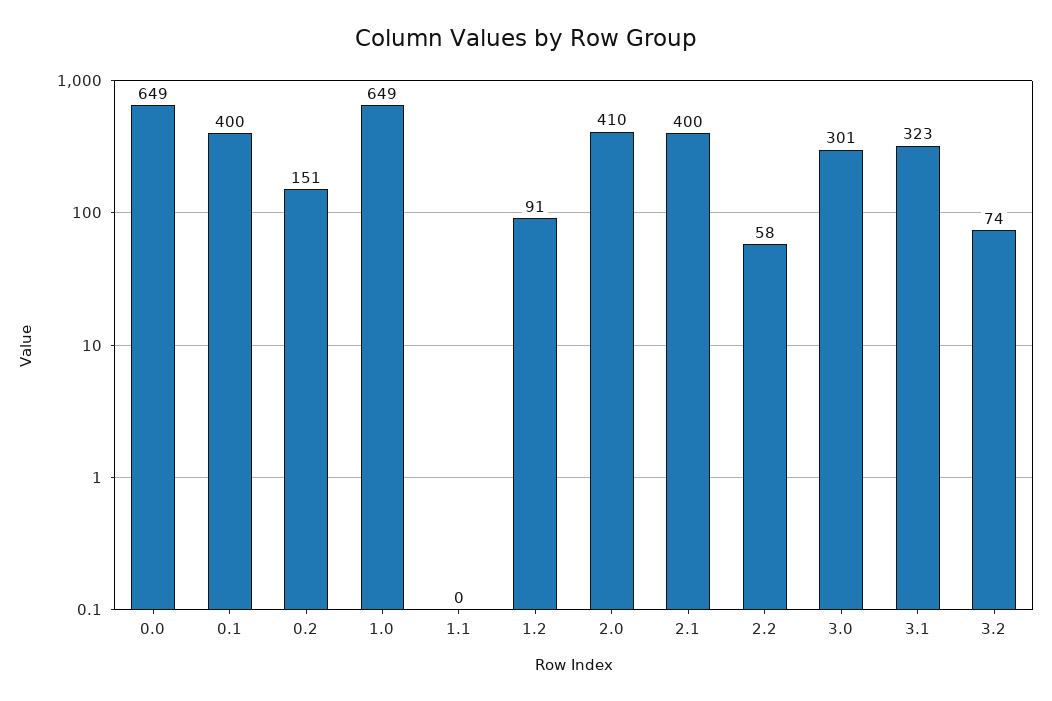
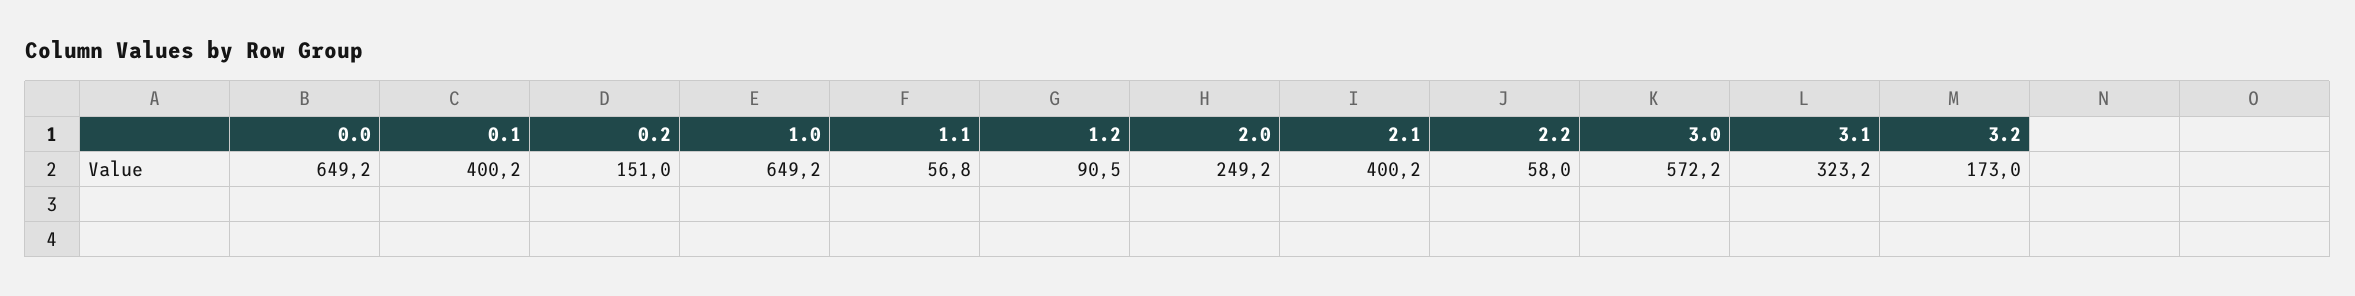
1.1: 0 -> 56.8
2.0: 410 -> 249.2
3.0: 301 -> 572.2
3.2: 74 -> 173

